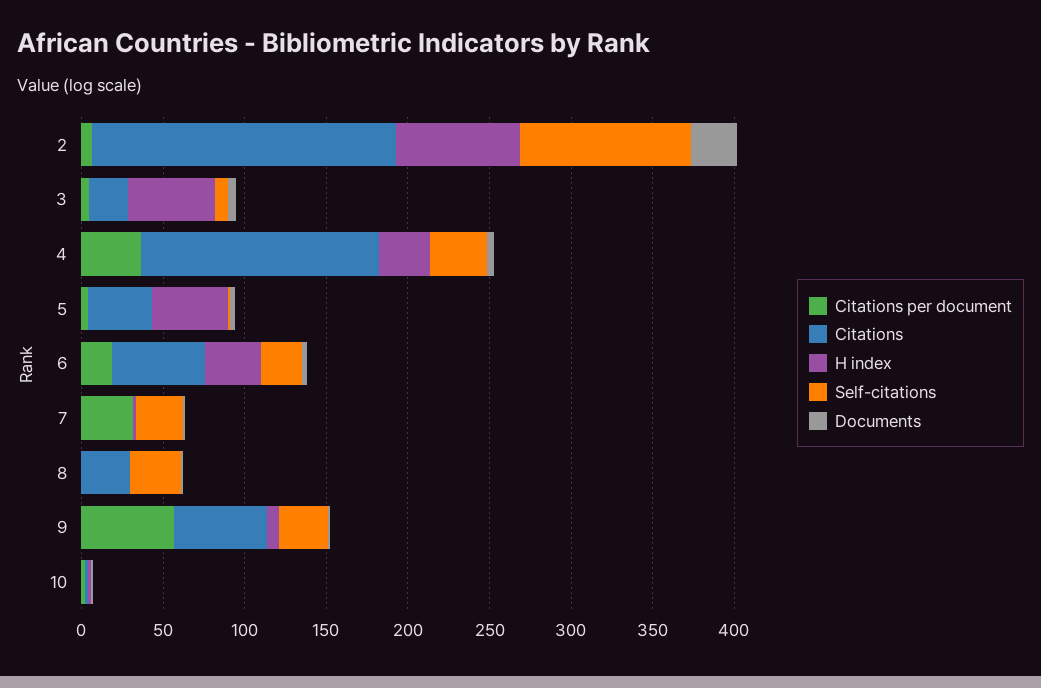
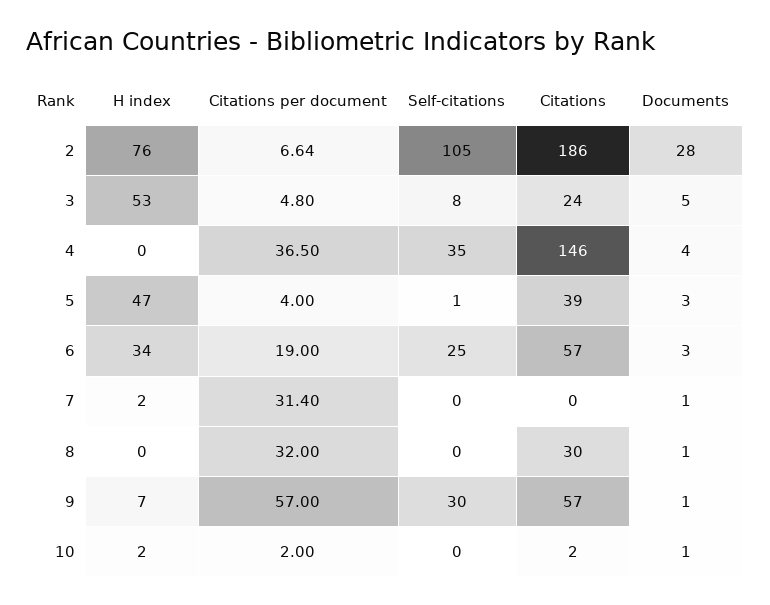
H index, 4: 30 -> 0
Self-citations, 7: 30 -> 0
Citations per document, 8: 0 -> 32
Self-citations, 8: 30 -> 0

